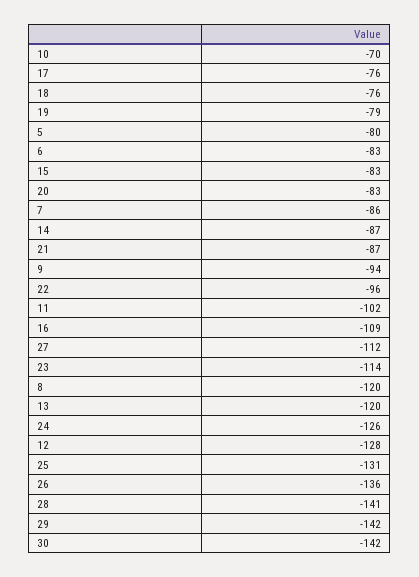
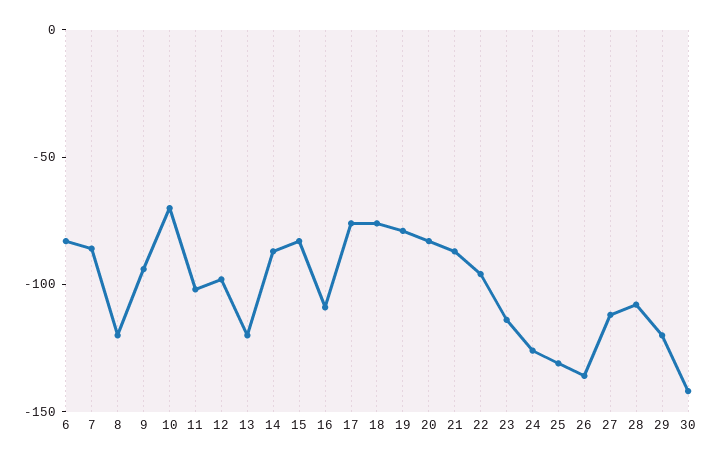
5: -80 -> none
12: -128 -> -100
28: -141 -> -110
29: -142 -> -120

